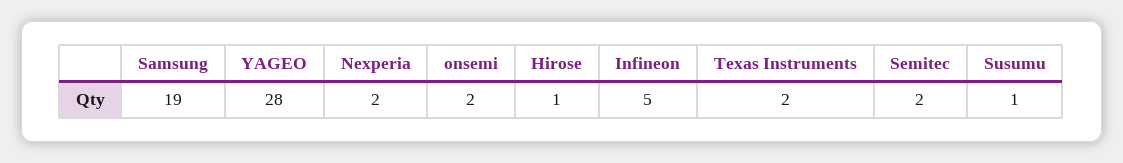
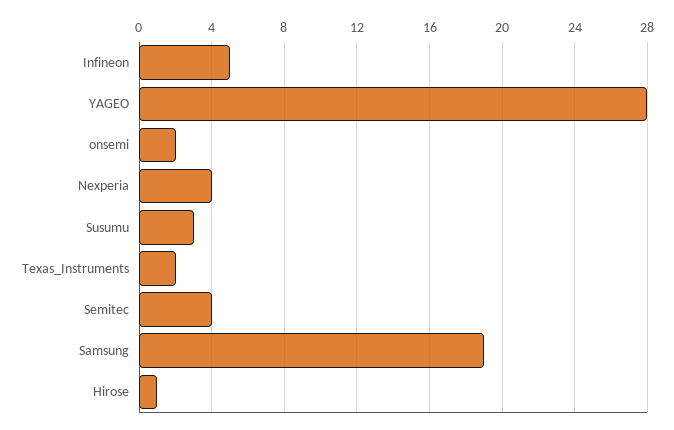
Nexperia: 2 -> 4
Semitec: 2 -> 4
Susumu: 1 -> 3

